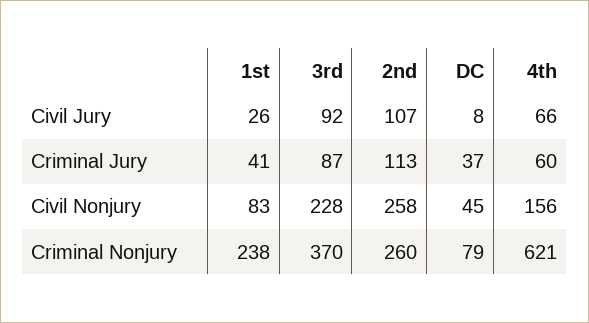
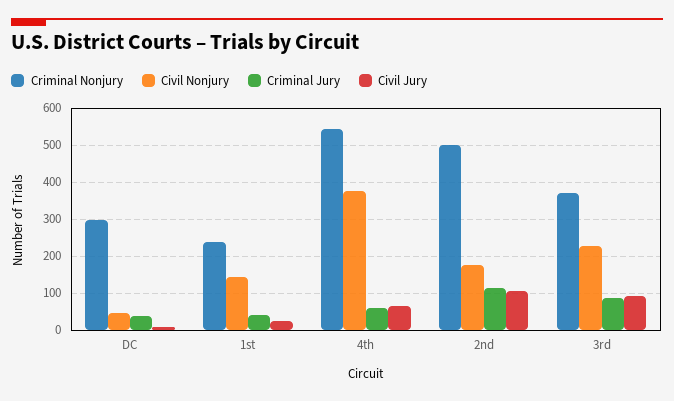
Civil Nonjury, 1st: 83 -> 140
Civil Nonjury, 2nd: 258 -> 180
Civil Nonjury, 4th: 156 -> 380
Criminal Nonjury, 2nd: 260 -> 500
Criminal Nonjury, DC: 79 -> 300
Criminal Nonjury, 4th: 621 -> 540

